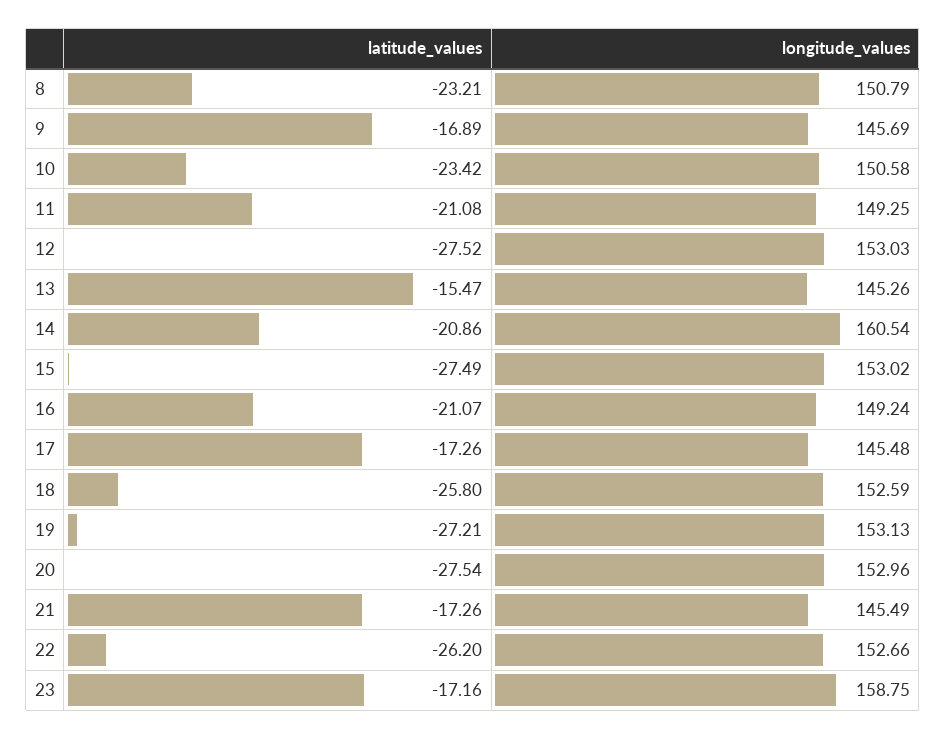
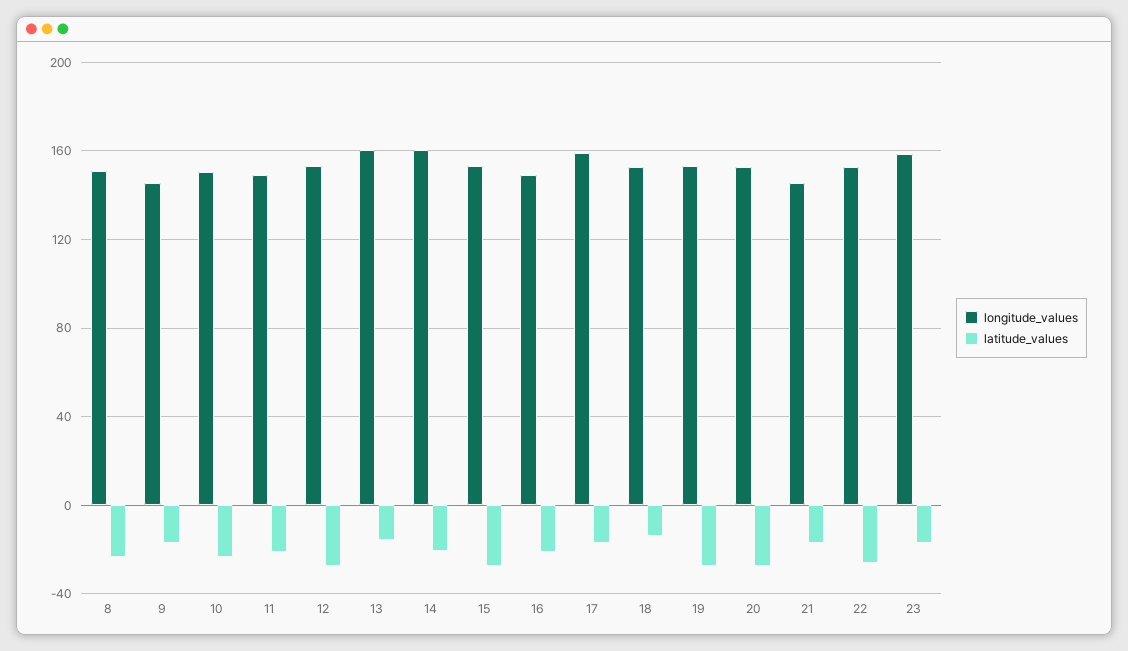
longitude_values, 13: 145.26 -> 160
longitude_values, 17: 145.48 -> 160
latitude_values, 18: -25.8 -> -15

